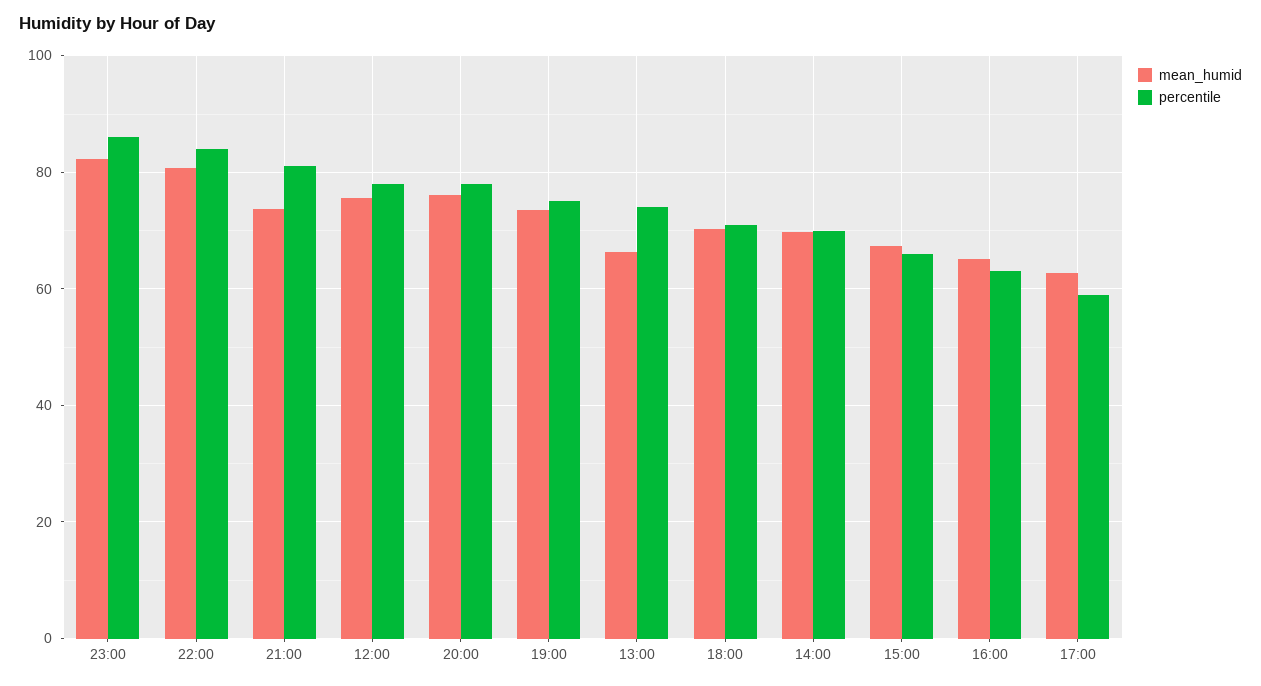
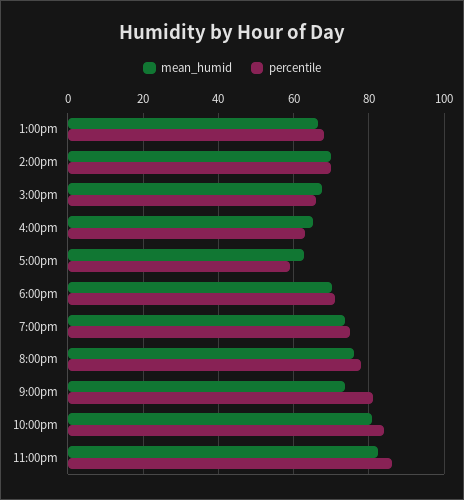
mean_humid, 12:00: 76 -> none
percentile, 12:00: 78 -> none
percentile, 13:00: 74 -> 68

